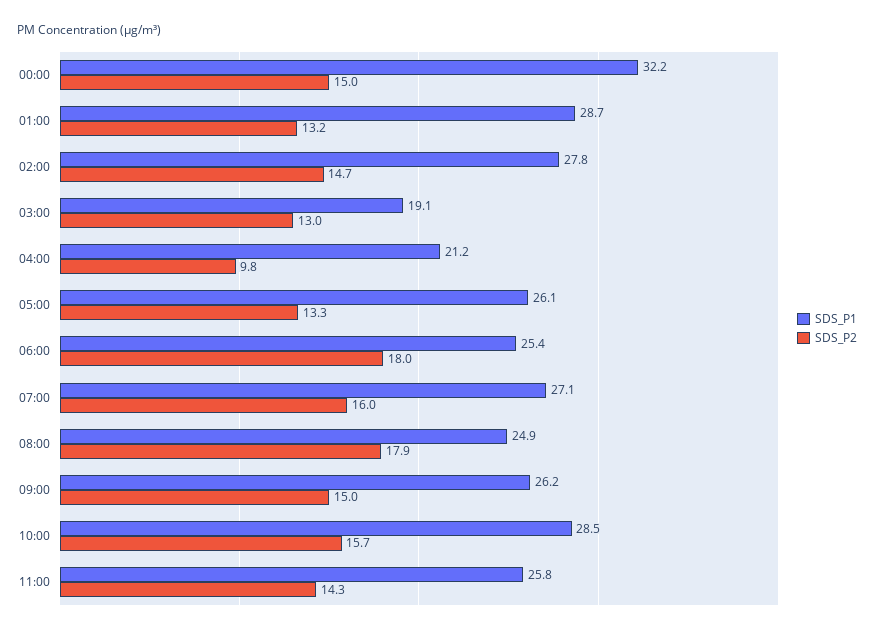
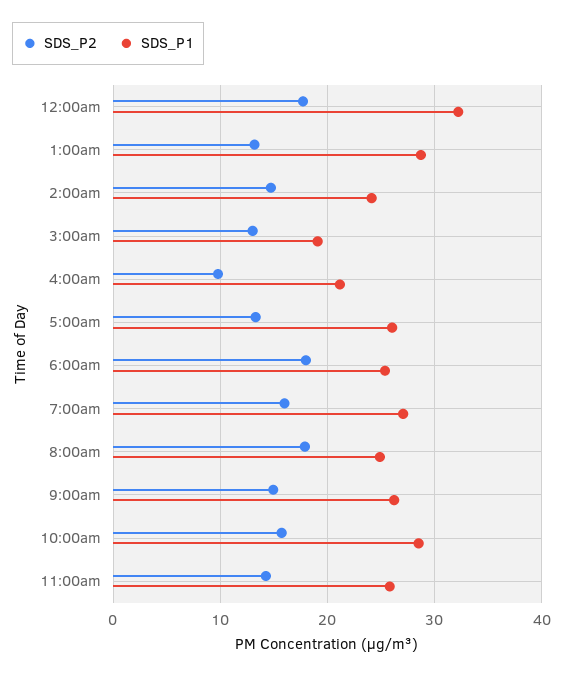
SDS_P2, 00:00: 15 -> 18
SDS_P1, 02:00: 27.8 -> 24

